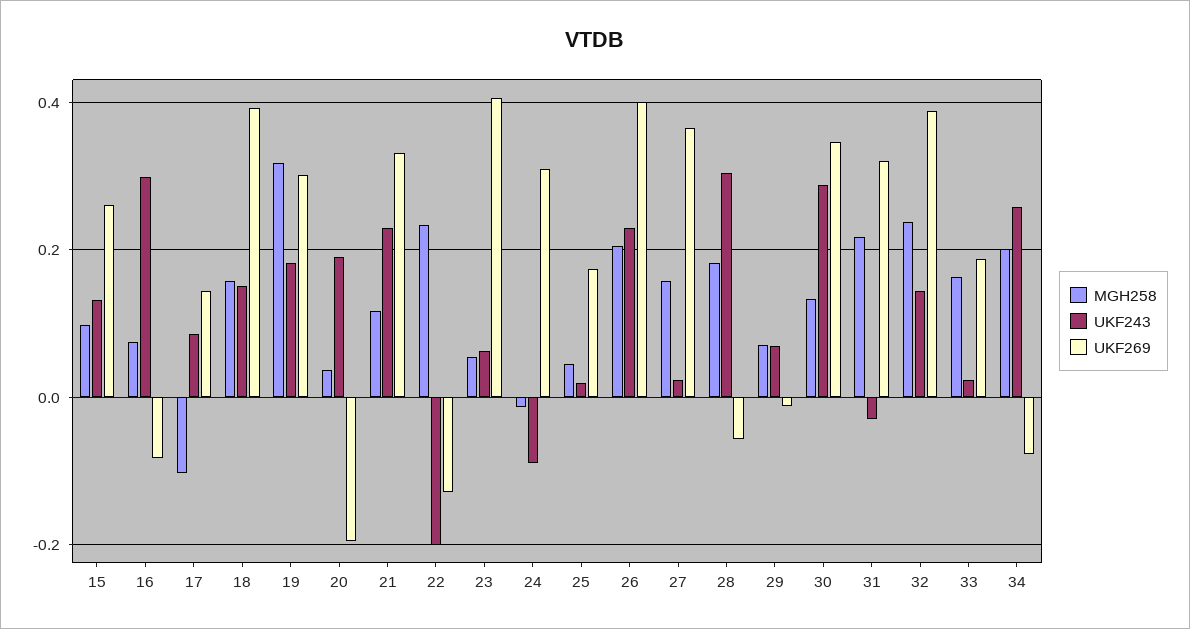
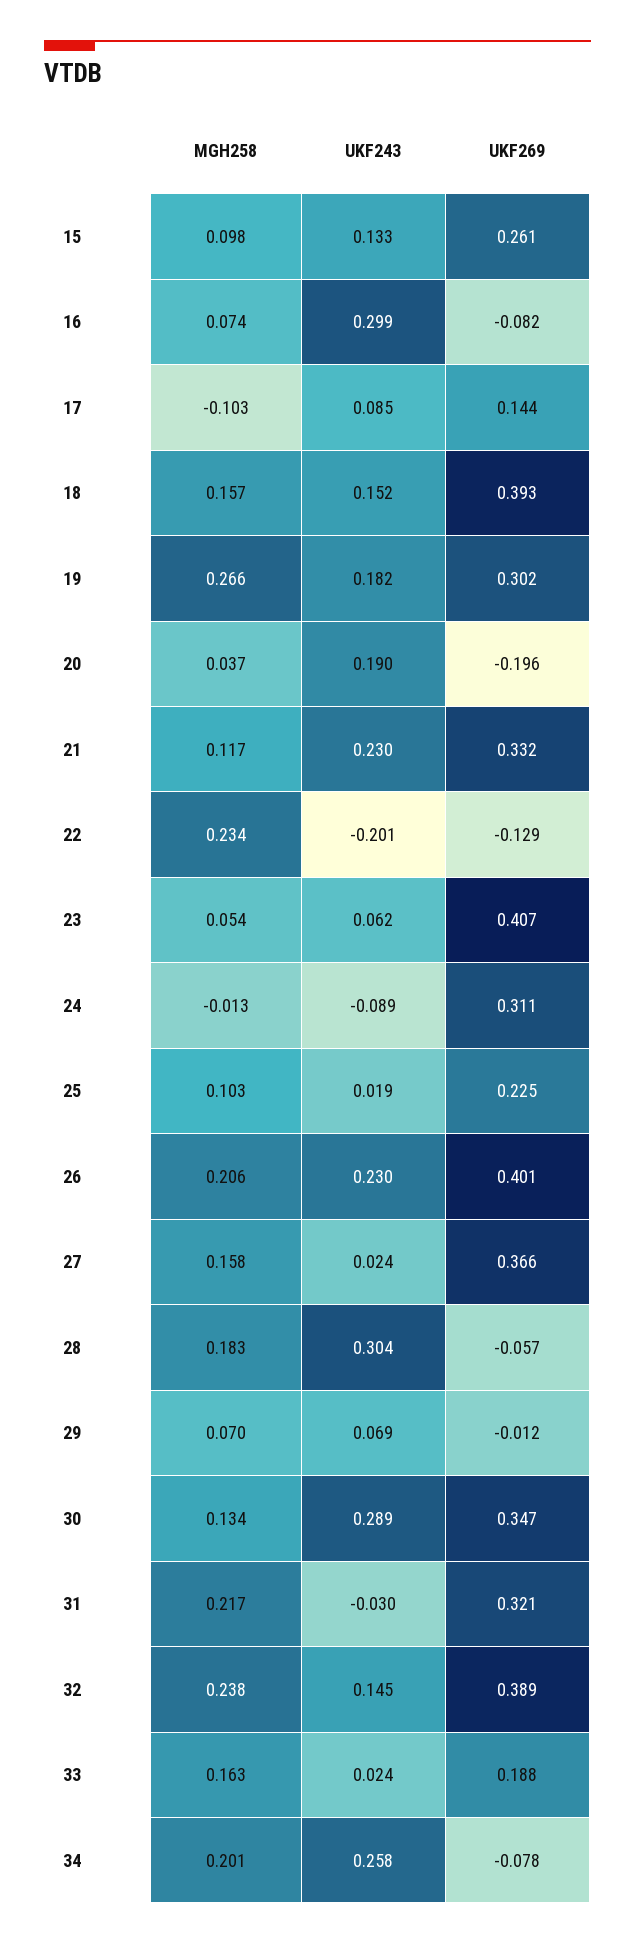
MGH258, 19: 0.32 -> 0.266
MGH258, 25: 0.04 -> 0.103
UKF269, 25: 0.18 -> 0.225

